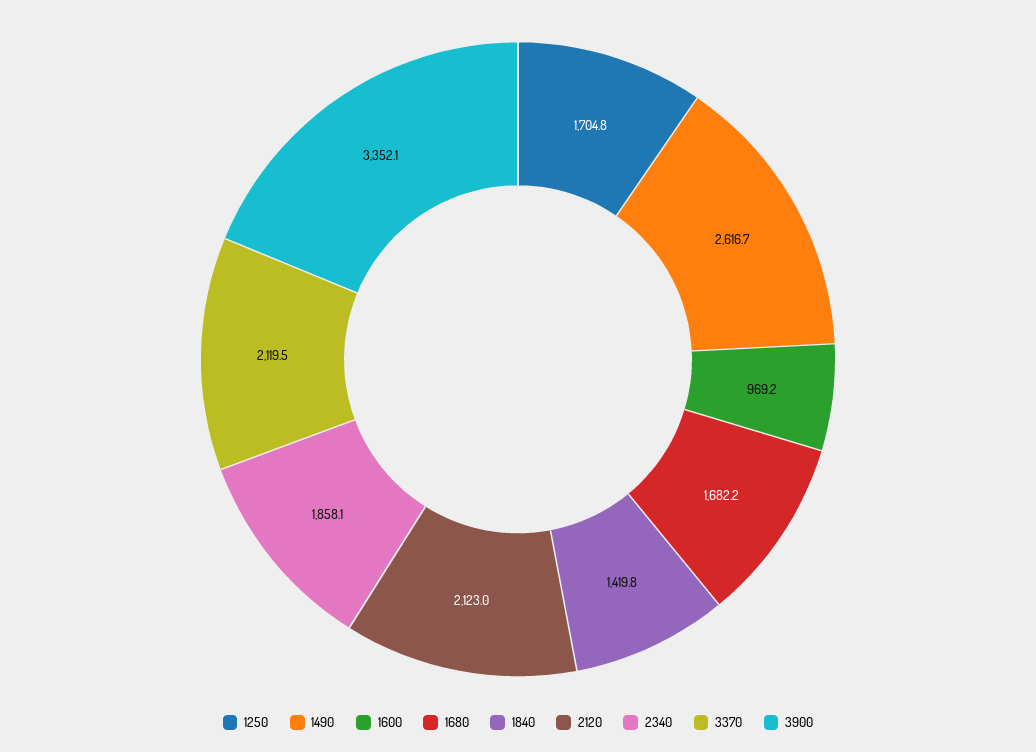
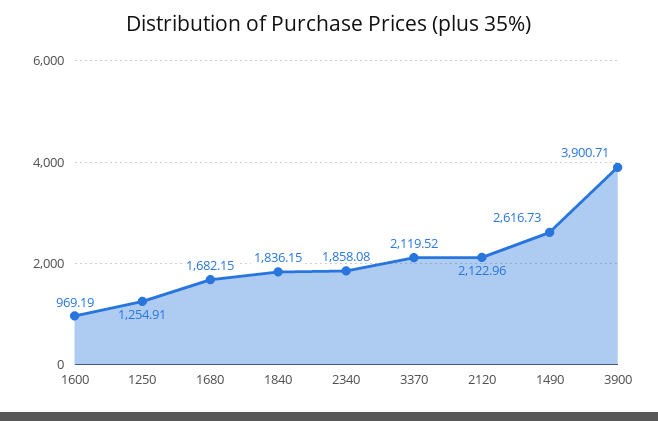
1250: 1704.8 -> 1254.91
1840: 1419.8 -> 1836.15
3900: 3352.1 -> 3900.71

